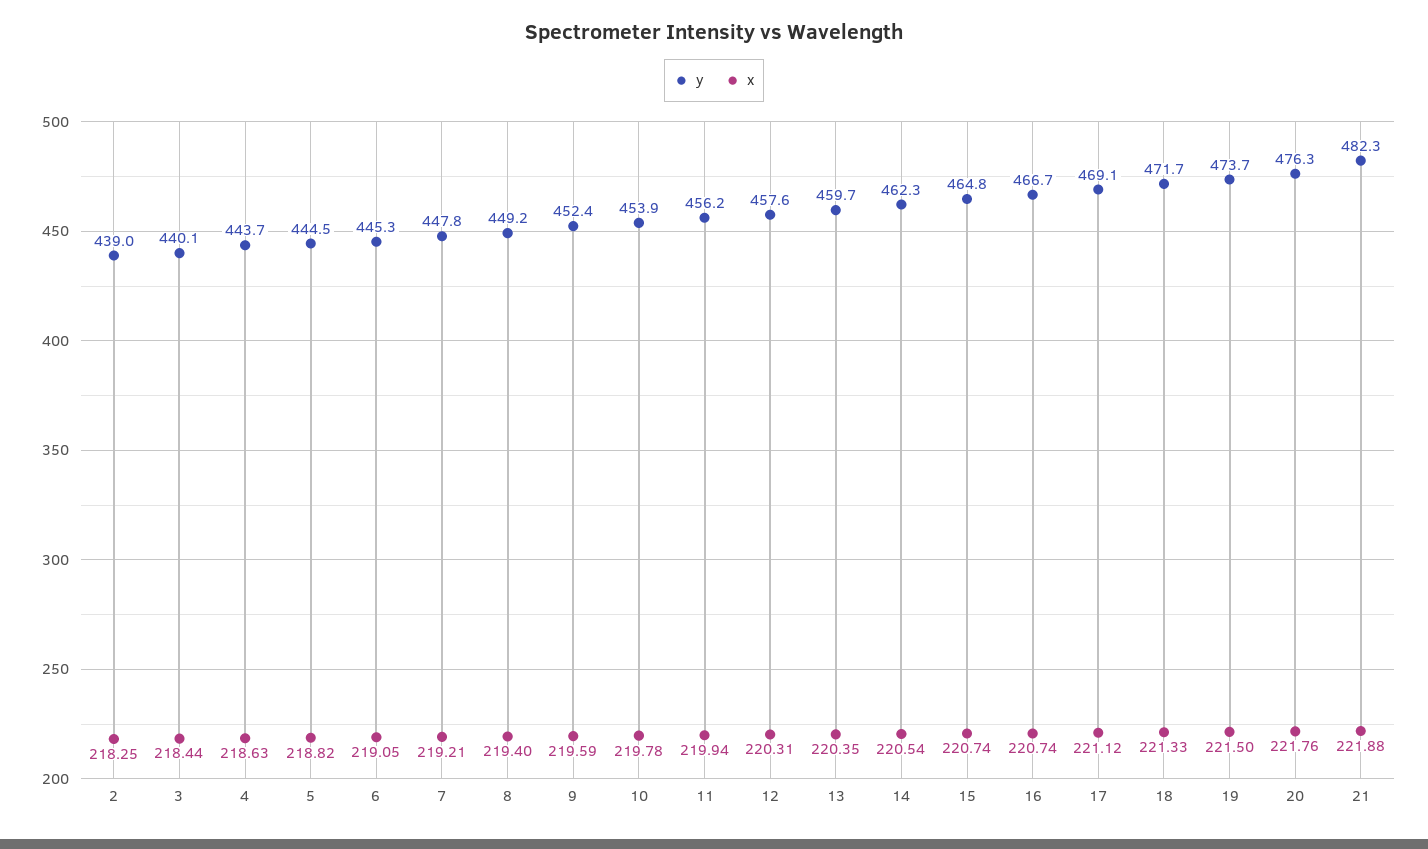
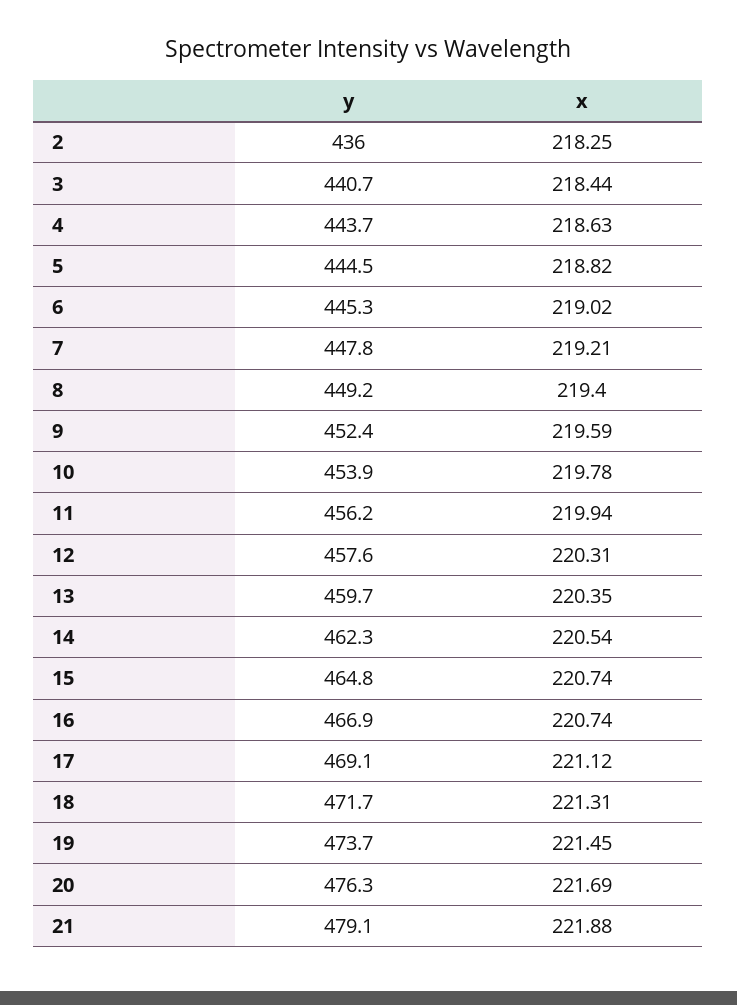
y, 2: 439 -> 436
y, 3: 440.1 -> 440.7
x, 6: 219.05 -> 219.02
y, 16: 466.7 -> 466.9
x, 18: 221.33 -> 221.31
x, 19: 221.5 -> 221.45
x, 20: 221.76 -> 221.69
y, 21: 482.3 -> 479.1

